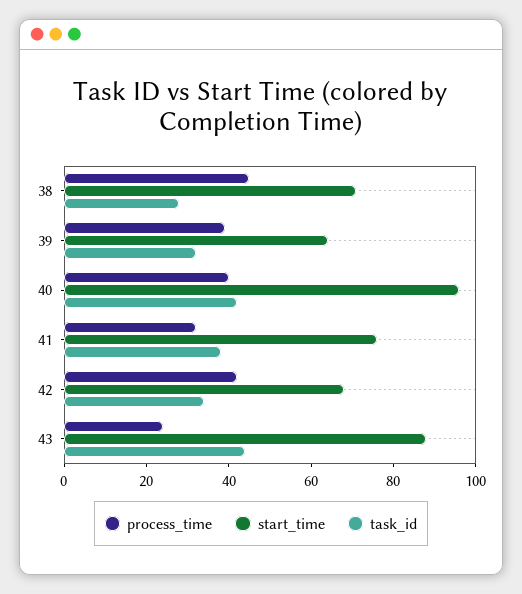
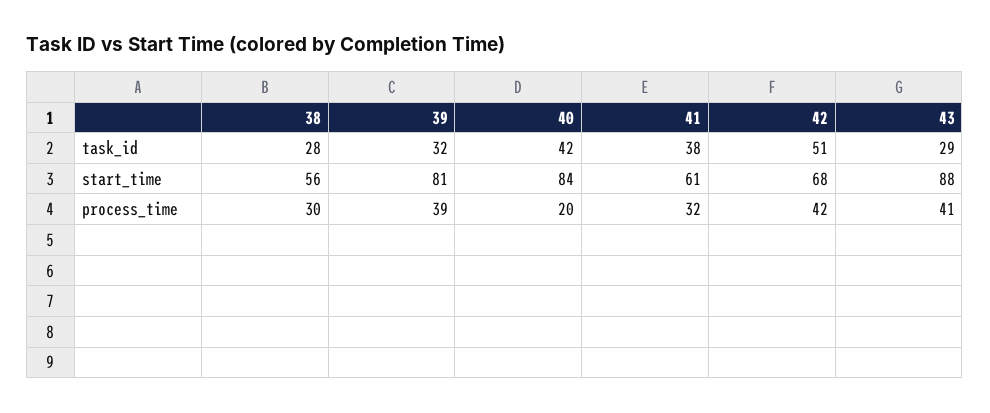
process_time, 38: 45 -> 30
start_time, 38: 70 -> 56
start_time, 39: 65 -> 81
process_time, 40: 40 -> 20
start_time, 40: 95 -> 84
start_time, 41: 75 -> 61
task_id, 42: 35 -> 51
process_time, 43: 25 -> 41
task_id, 43: 45 -> 29

